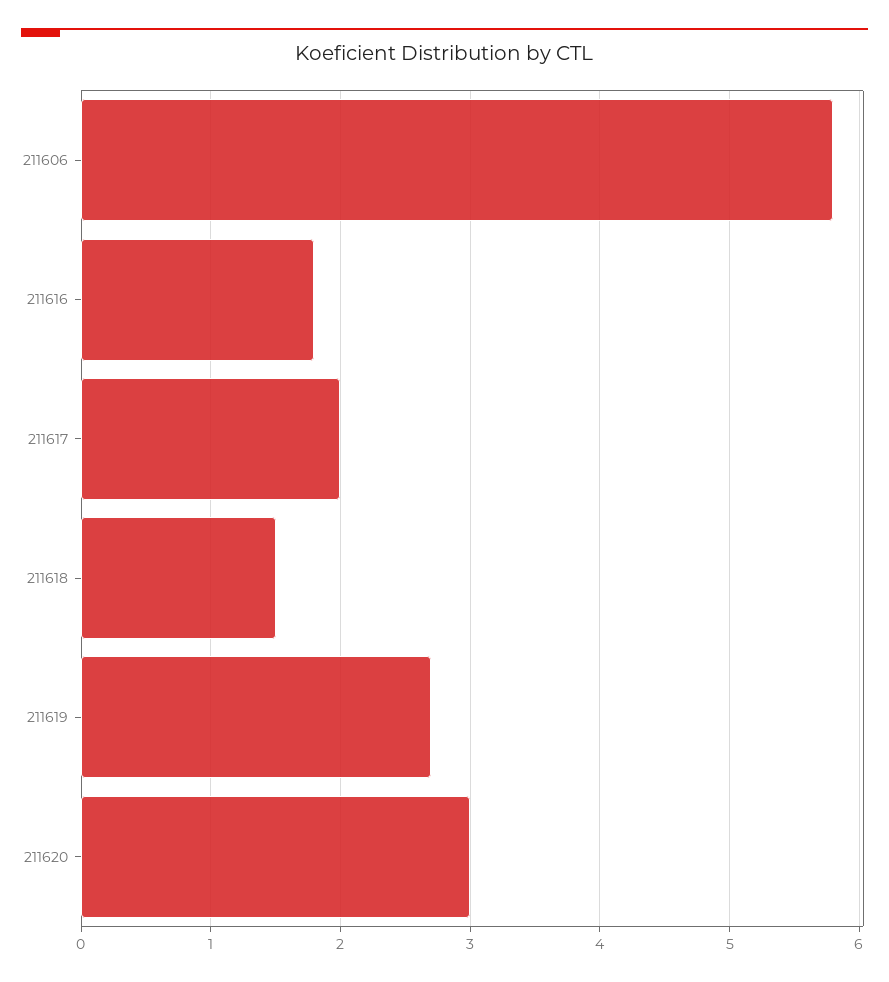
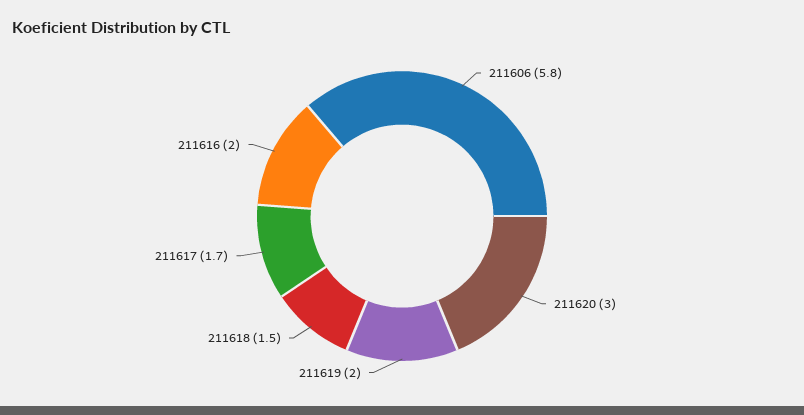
211616: 1.8 -> 2
211617: 2 -> 1.7
211619: 2.7 -> 2

